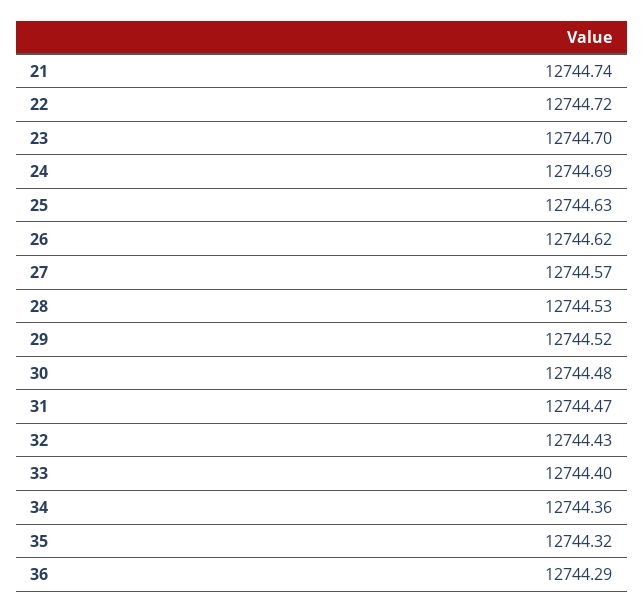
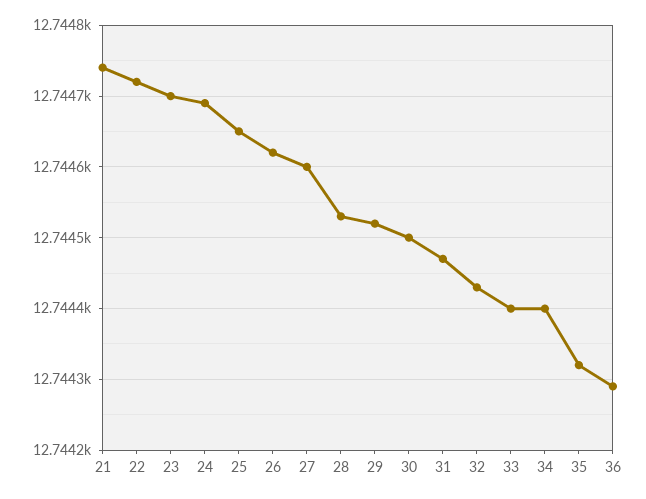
25: 12744.63 -> 12744.65
27: 12744.57 -> 12744.6
30: 12744.48 -> 12744.5
34: 12744.36 -> 12744.4

